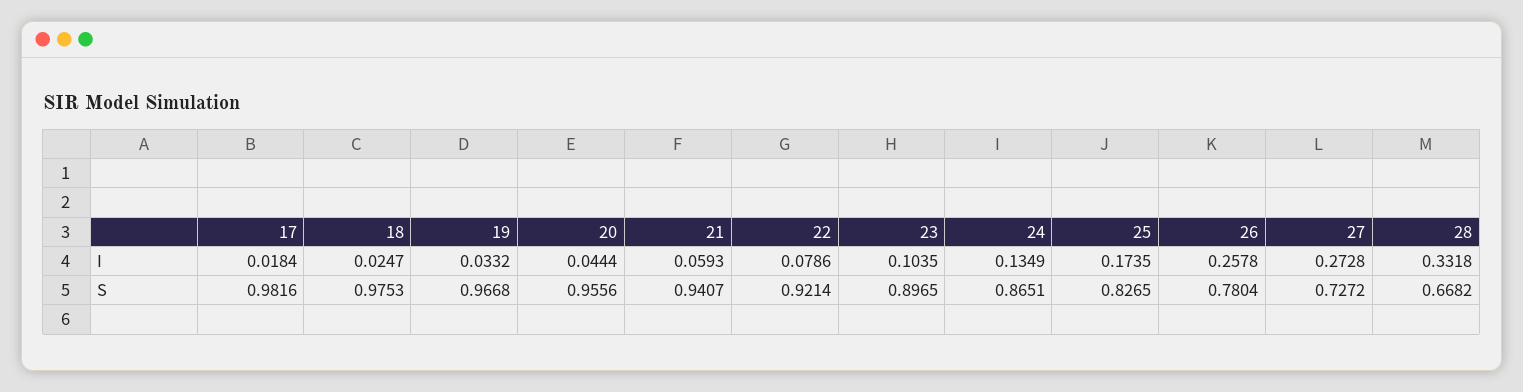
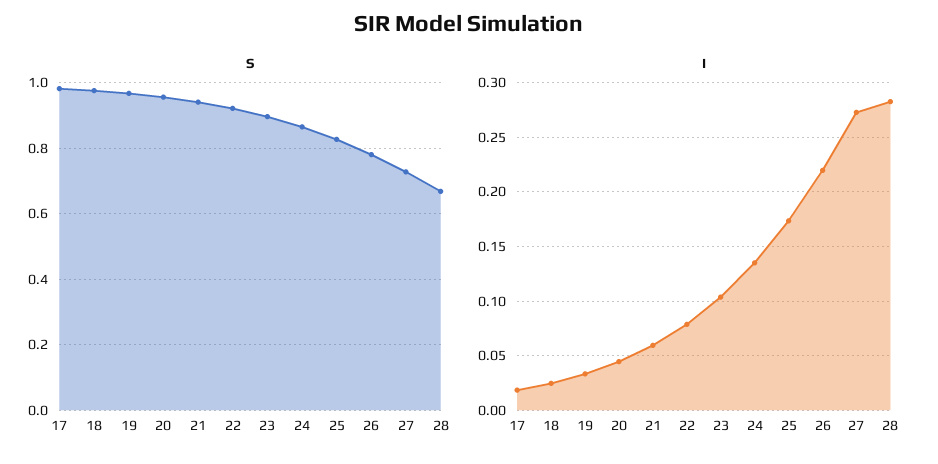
I, 26: 0.2578 -> 0.22
I, 28: 0.3318 -> 0.28

